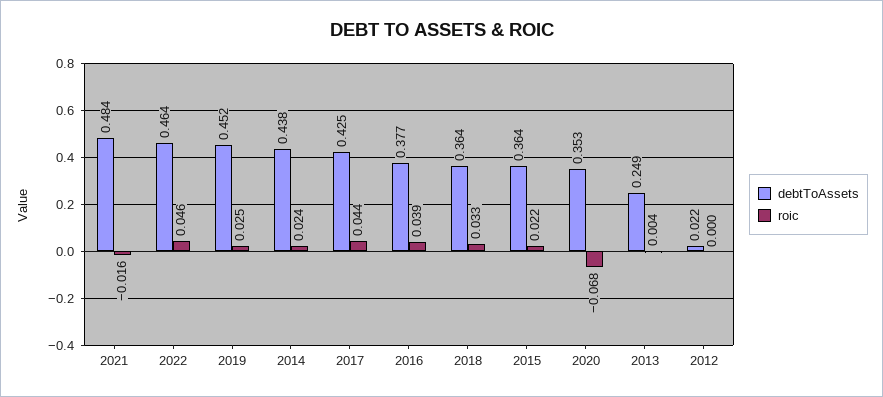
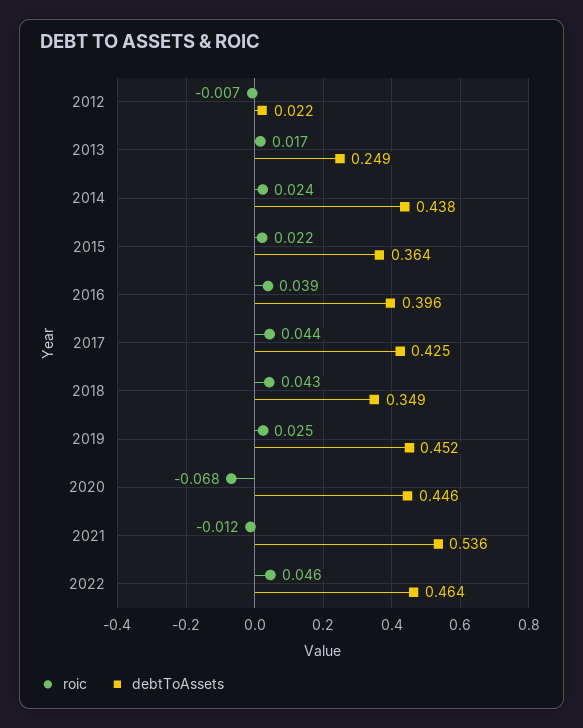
debtToAssets, 2021: 0.484 -> 0.536
roic, 2021: -0.016 -> -0.012
debtToAssets, 2016: 0.377 -> 0.396
debtToAssets, 2018: 0.364 -> 0.349
roic, 2018: 0.033 -> 0.043
debtToAssets, 2020: 0.353 -> 0.446
roic, 2013: 0.004 -> 0.017
roic, 2012: 0 -> -0.007

